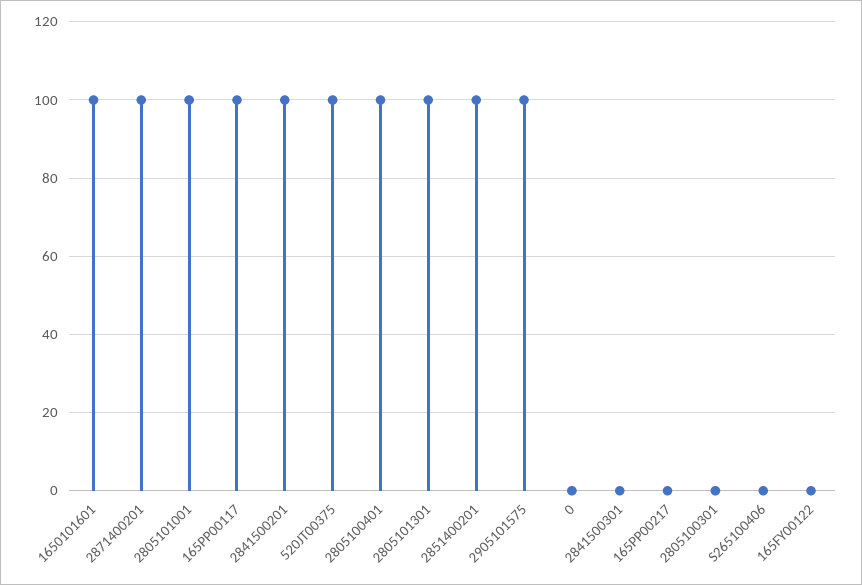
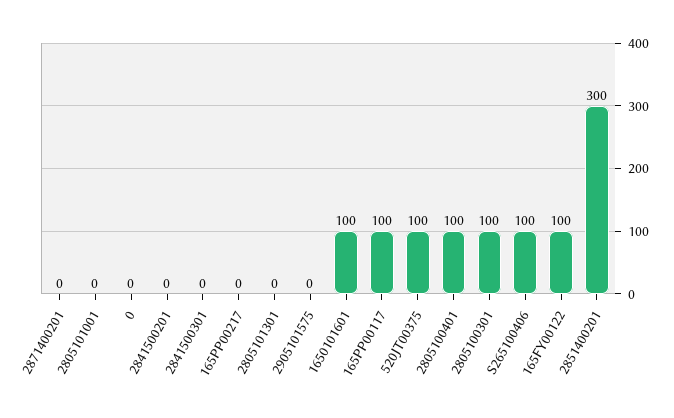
2871400201: 100 -> 0
2805101001: 100 -> 0
2841500201: 100 -> 0
2805101301: 100 -> 0
2851400201: 100 -> 300
2905101575: 100 -> 0
2805100301: 0 -> 100
S265100406: 0 -> 100
165FY00122: 0 -> 100

